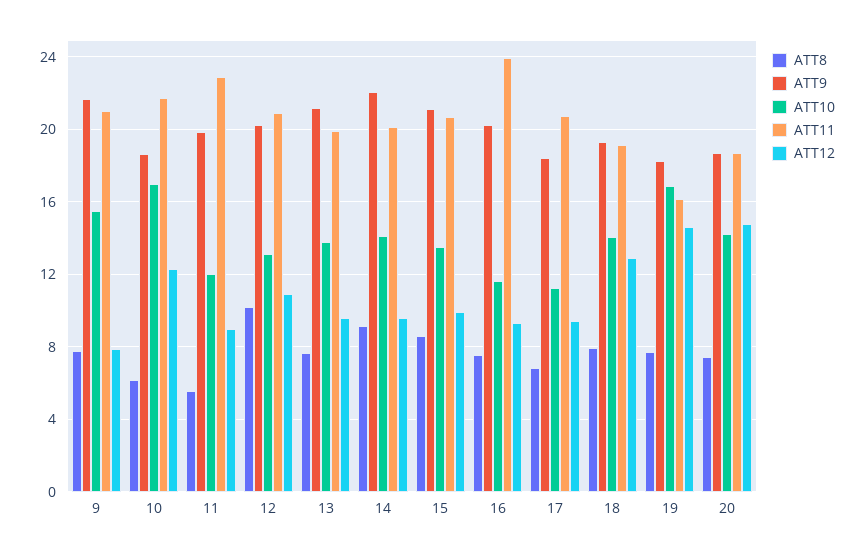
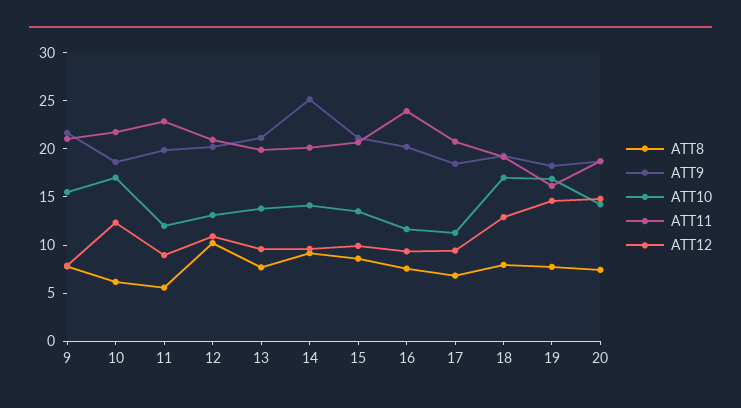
ATT9, 14: 22 -> 25
ATT10, 18: 14 -> 17

